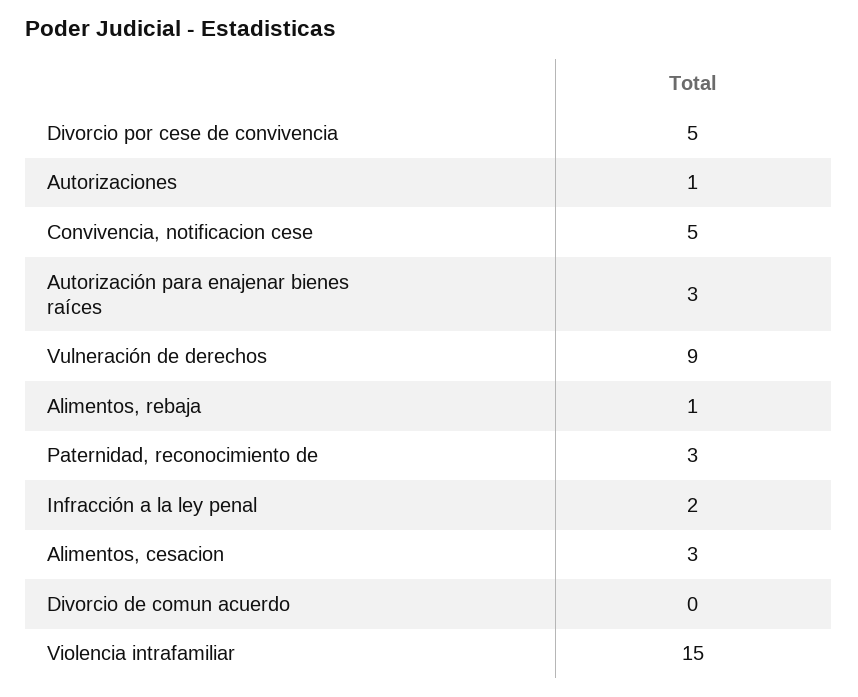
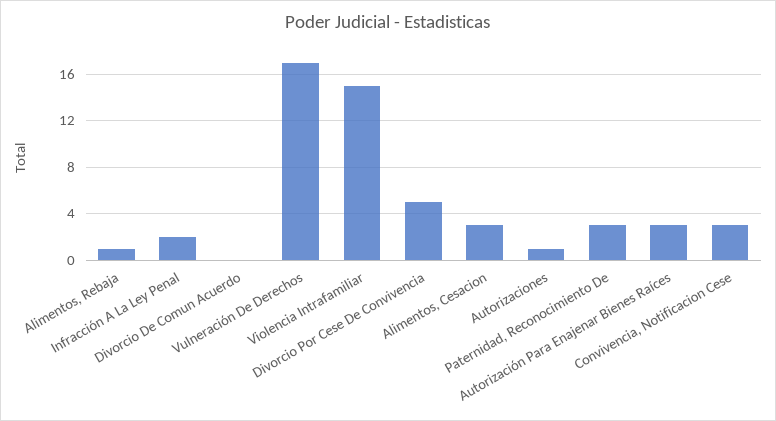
Convivencia, notificacion cese: 5 -> 3
Vulneración de derechos: 9 -> 17

